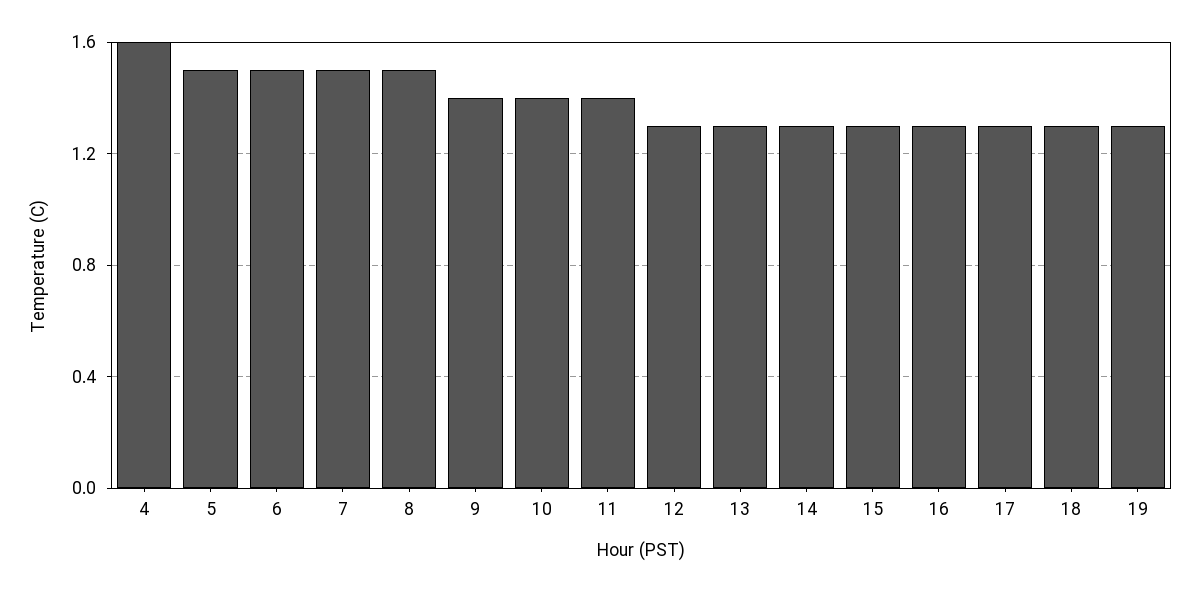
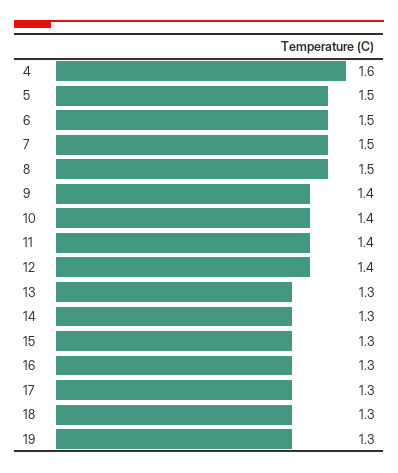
12: 1.3 -> 1.4

